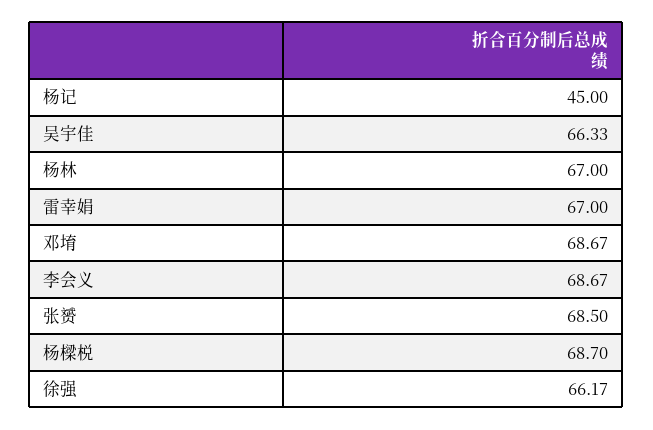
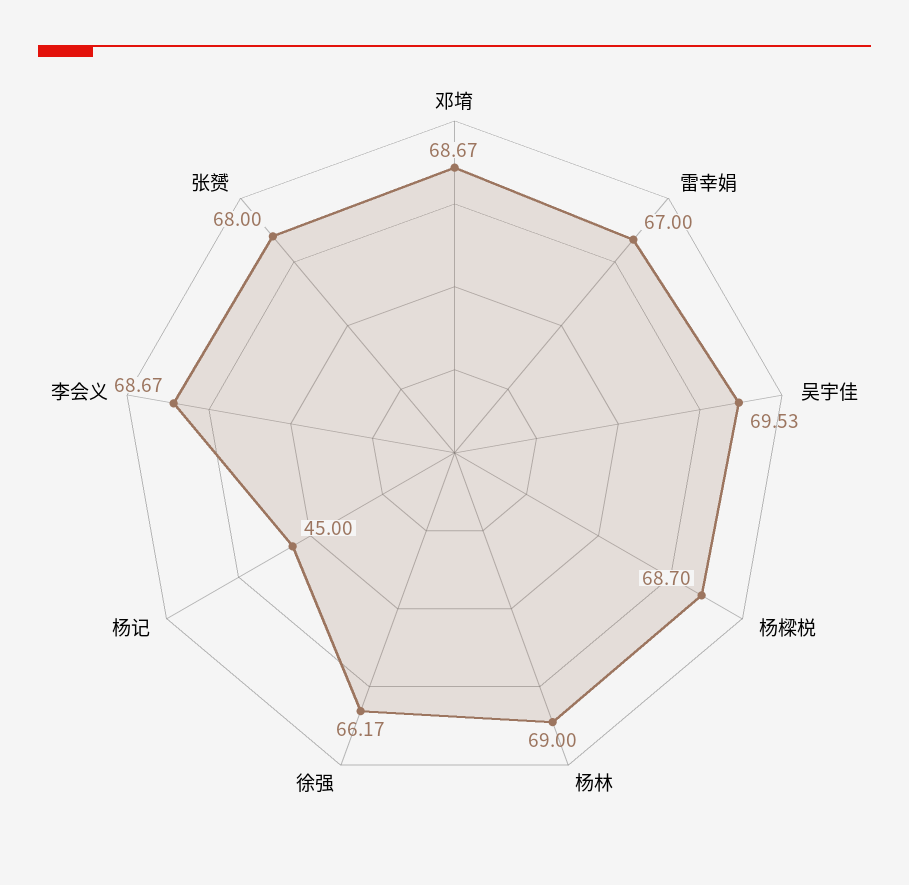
吴宇佳: 66.33 -> 69.53
杨林: 67 -> 69
张赟: 68.5 -> 68

